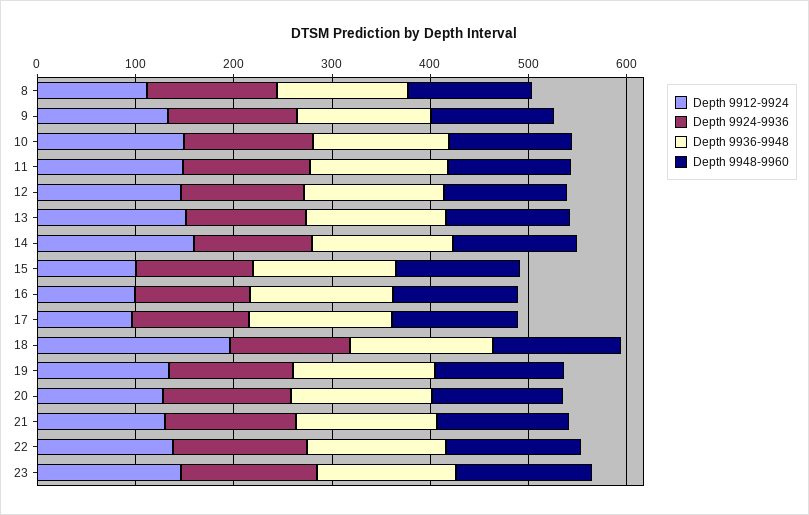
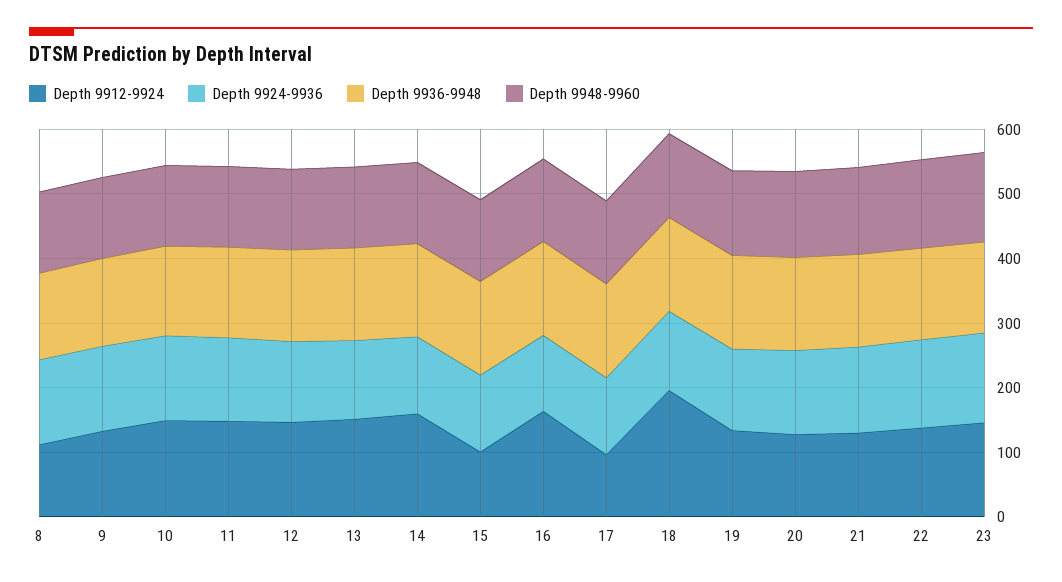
Depth 9912-9924, 16: 100 -> 160

